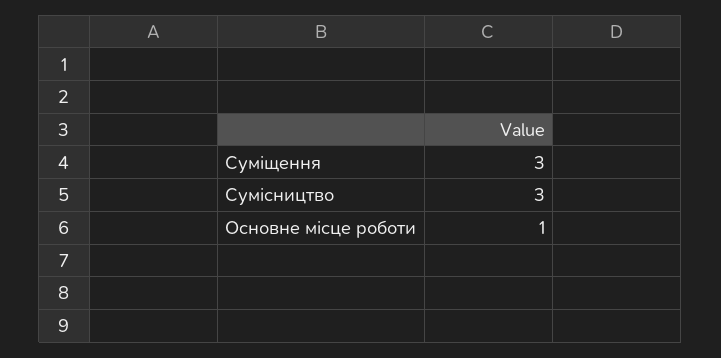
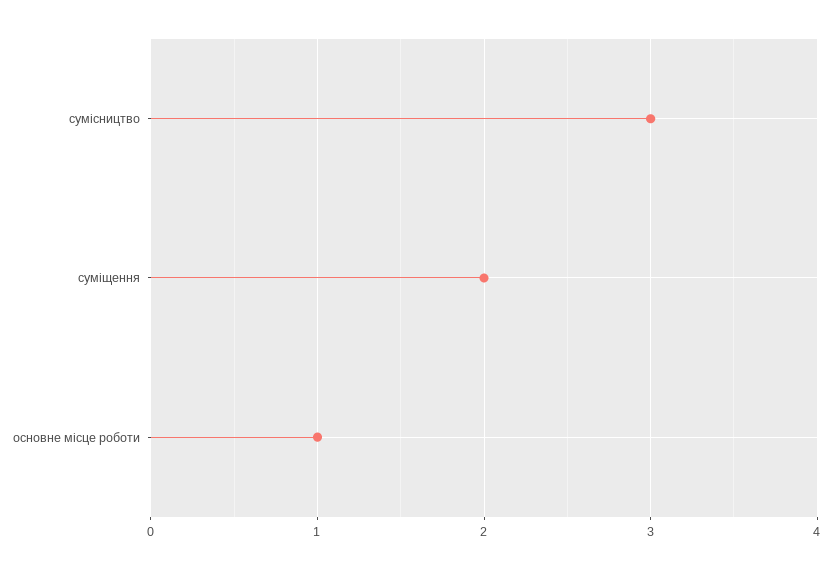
Суміщення: 3 -> 2

